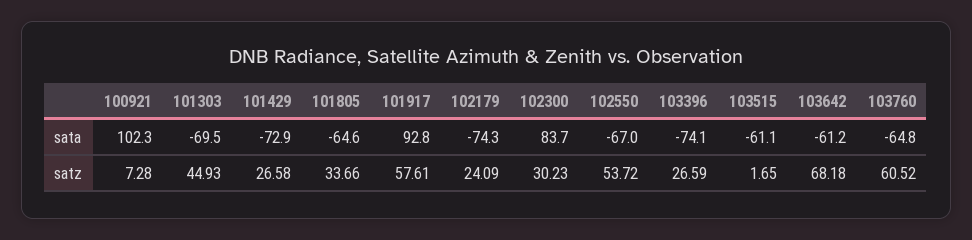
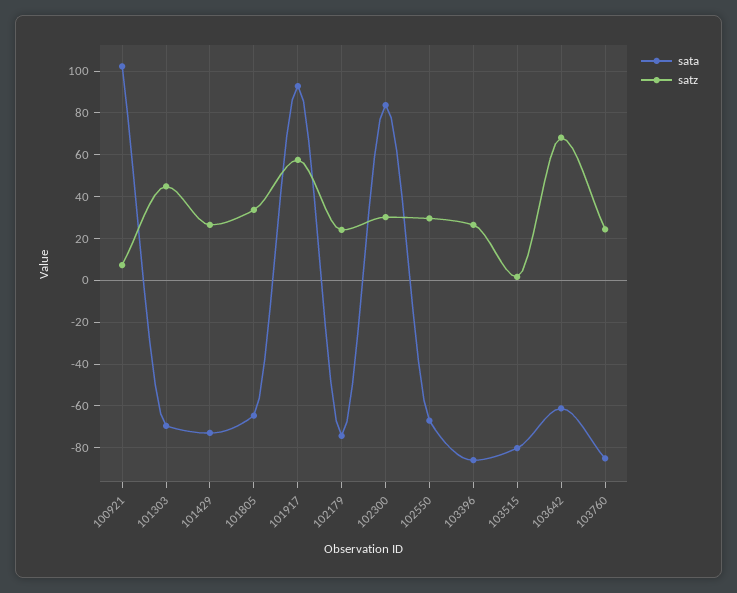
sata, 103396: -74.1 -> -85
sata, 103515: -61.1 -> -80
sata, 103760: -64.8 -> -85
satz, 102550: 53.72 -> 30
satz, 103760: 60.52 -> 25

